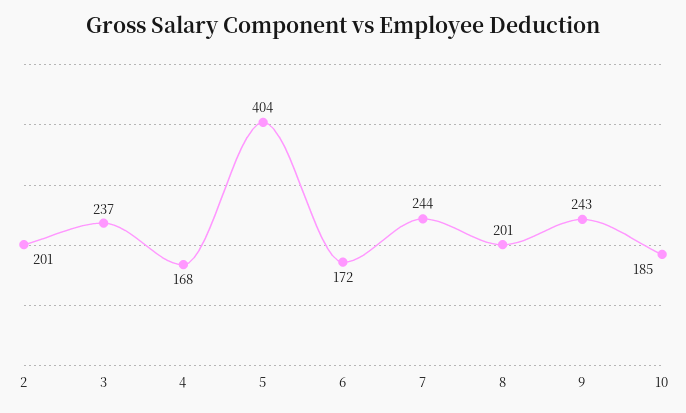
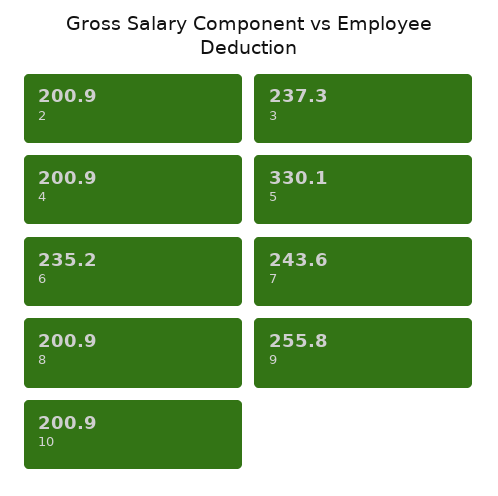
4: 168 -> 200.9
5: 404 -> 330.1
6: 172 -> 235.2
9: 243 -> 255.8
10: 185 -> 200.9

